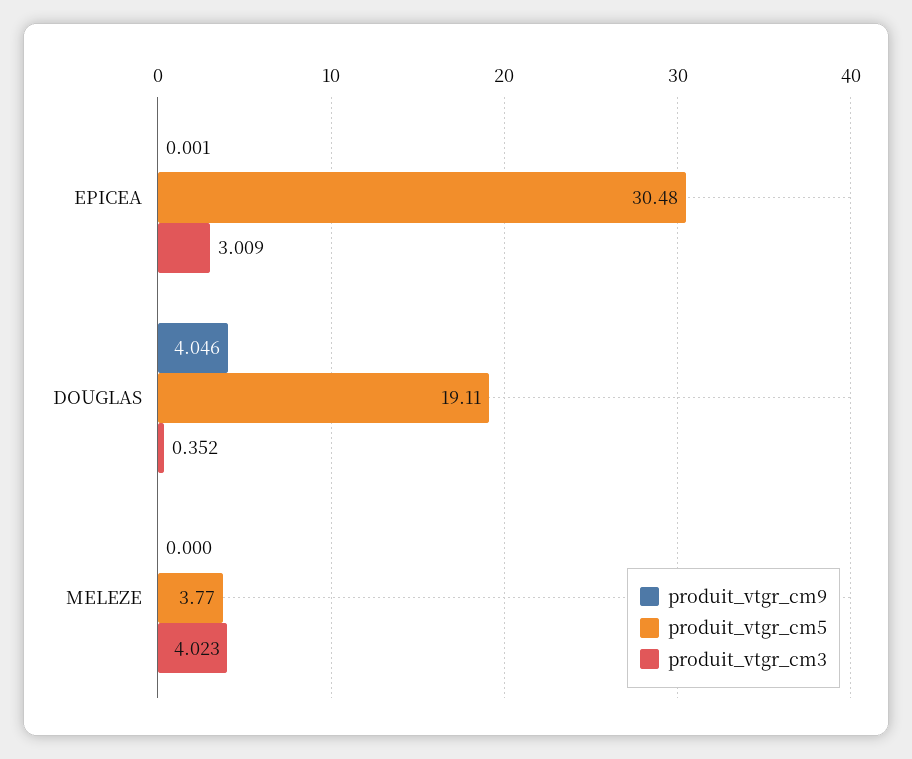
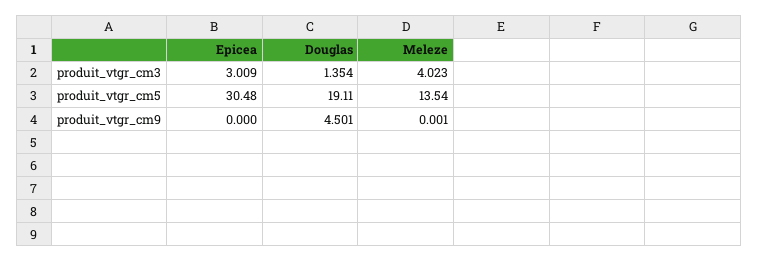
produit_vtgr_cm9, EPICEA: 0.001 -> 0
produit_vtgr_cm9, DOUGLAS: 4.046 -> 4.501
produit_vtgr_cm3, DOUGLAS: 0.352 -> 1.354
produit_vtgr_cm9, MELEZE: 0 -> 0.001
produit_vtgr_cm5, MELEZE: 3.77 -> 13.54

